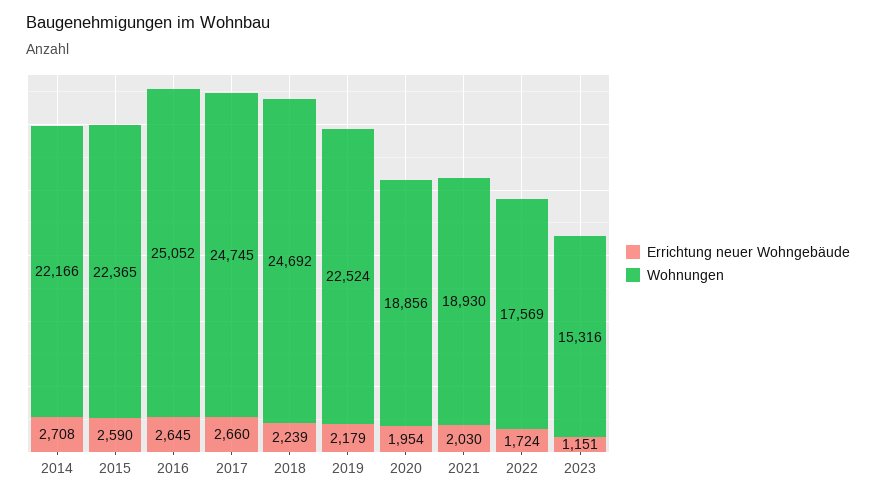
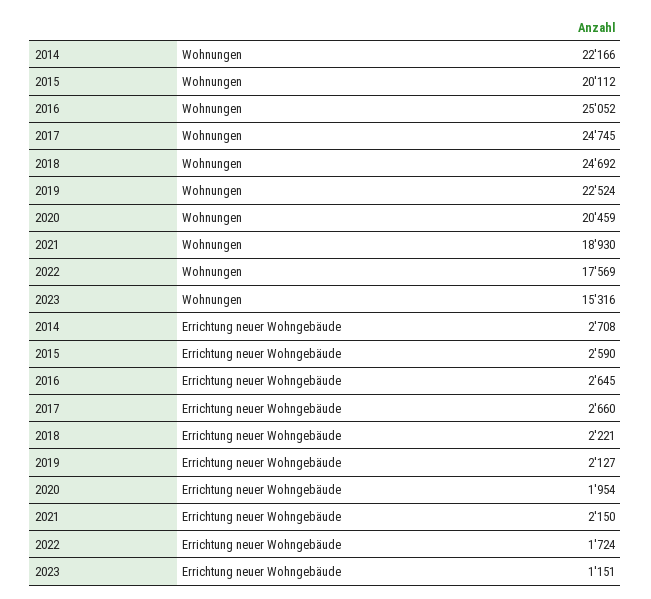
Wohnungen, 2015: 22365 -> 20112
Errichtung neuer Wohngebäude, 2018: 2239 -> 2221
Errichtung neuer Wohngebäude, 2019: 2179 -> 2127
Wohnungen, 2020: 18856 -> 20459
Errichtung neuer Wohngebäude, 2021: 2030 -> 2150

